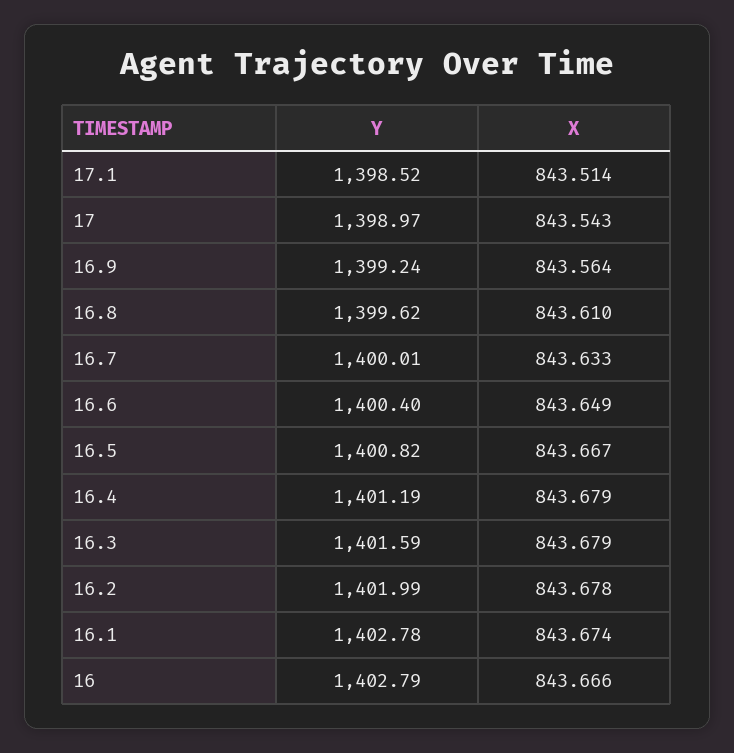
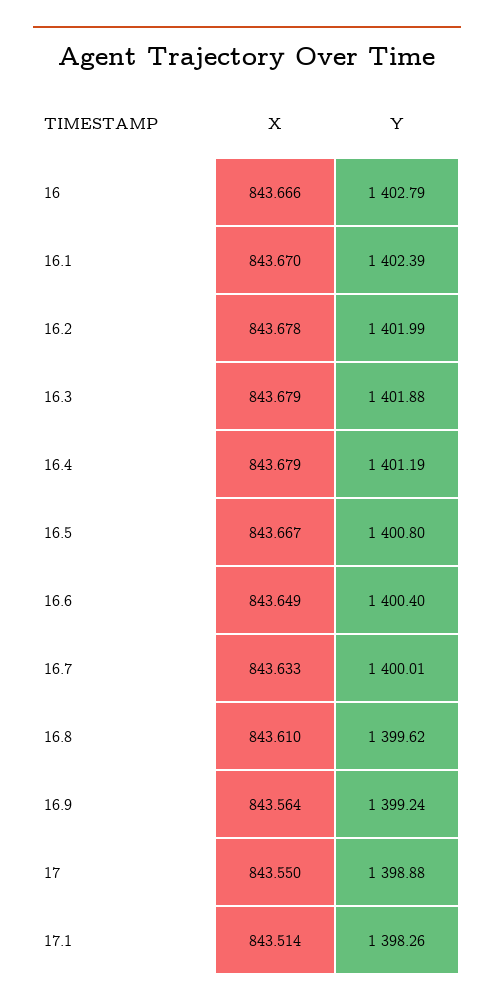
Y, 17.1: 1398.52 -> 1398.26
Y, 17: 1398.97 -> 1398.88
X, 17: 843.543 -> 843.55
Y, 16.5: 1400.82 -> 1400.8
Y, 16.3: 1401.59 -> 1401.88
Y, 16.1: 1402.78 -> 1402.39
X, 16.1: 843.674 -> 843.67

